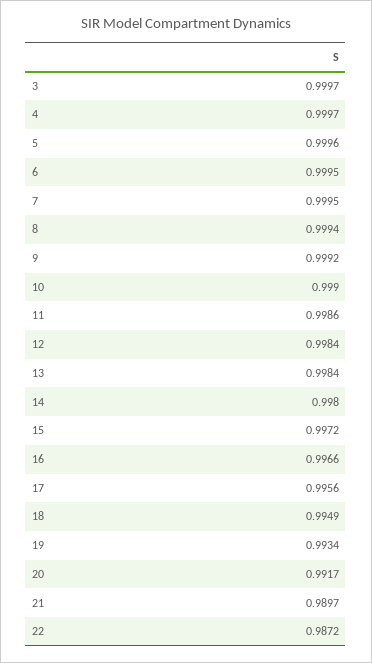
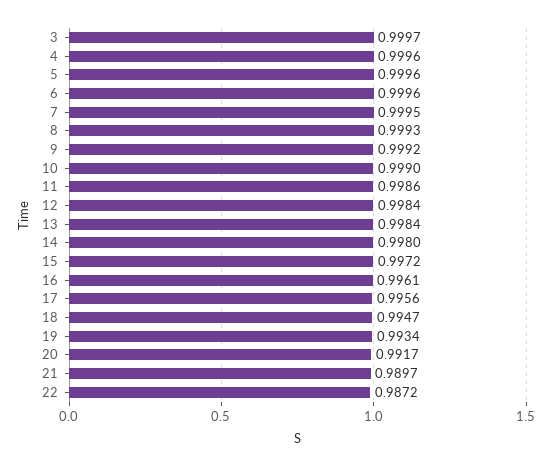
4: 0.9997 -> 0.9996
6: 0.9995 -> 0.9996
8: 0.9994 -> 0.9993
16: 0.9966 -> 0.9961
18: 0.9949 -> 0.9947

